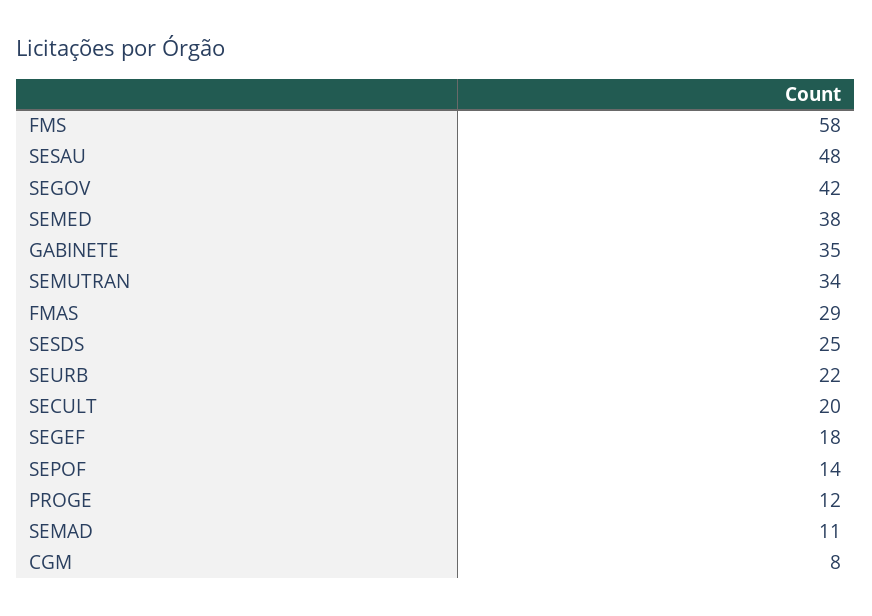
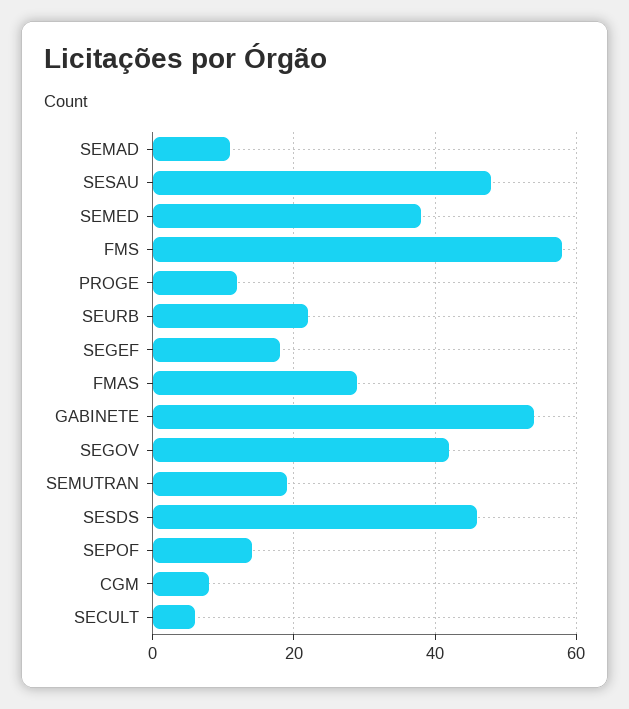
GABINETE: 35 -> 55
SEMUTRAN: 34 -> 20
SESDS: 25 -> 45
SECULT: 20 -> 5

